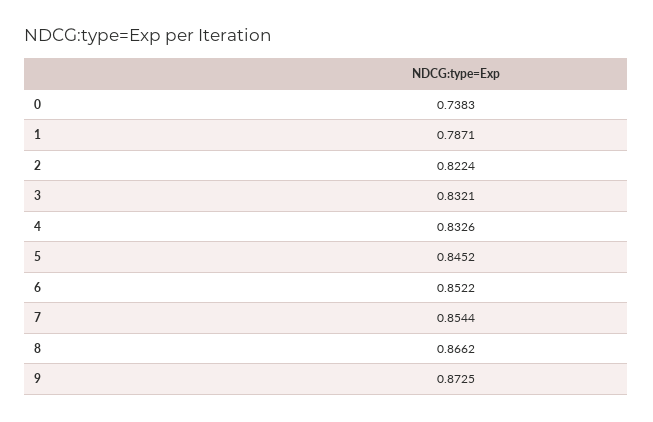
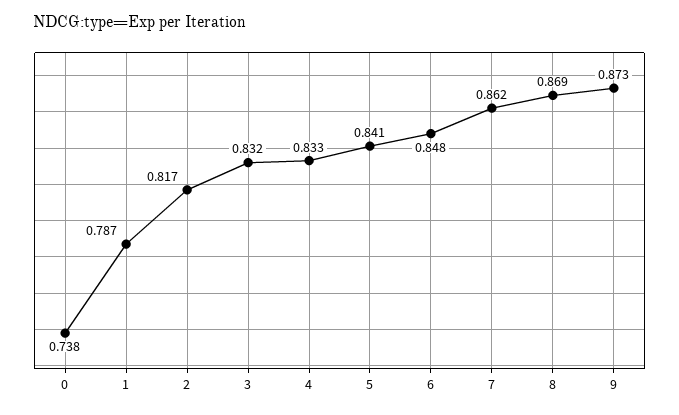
2: 0.8224 -> 0.817
5: 0.8452 -> 0.841
6: 0.8522 -> 0.848
7: 0.8544 -> 0.862
8: 0.8662 -> 0.869

